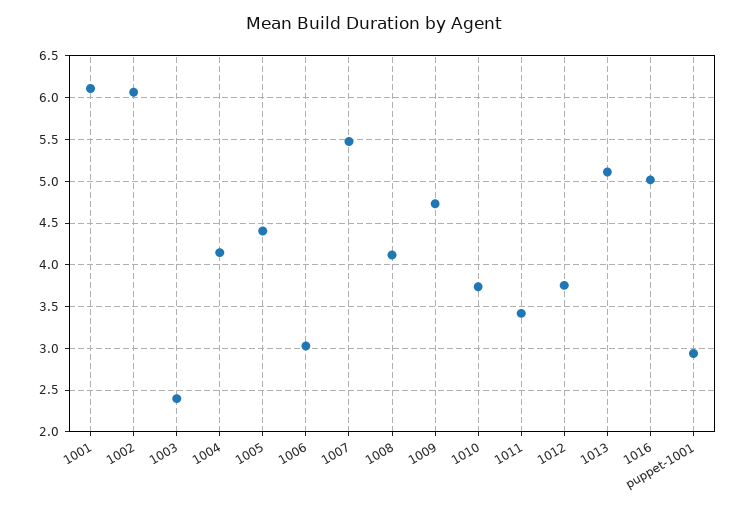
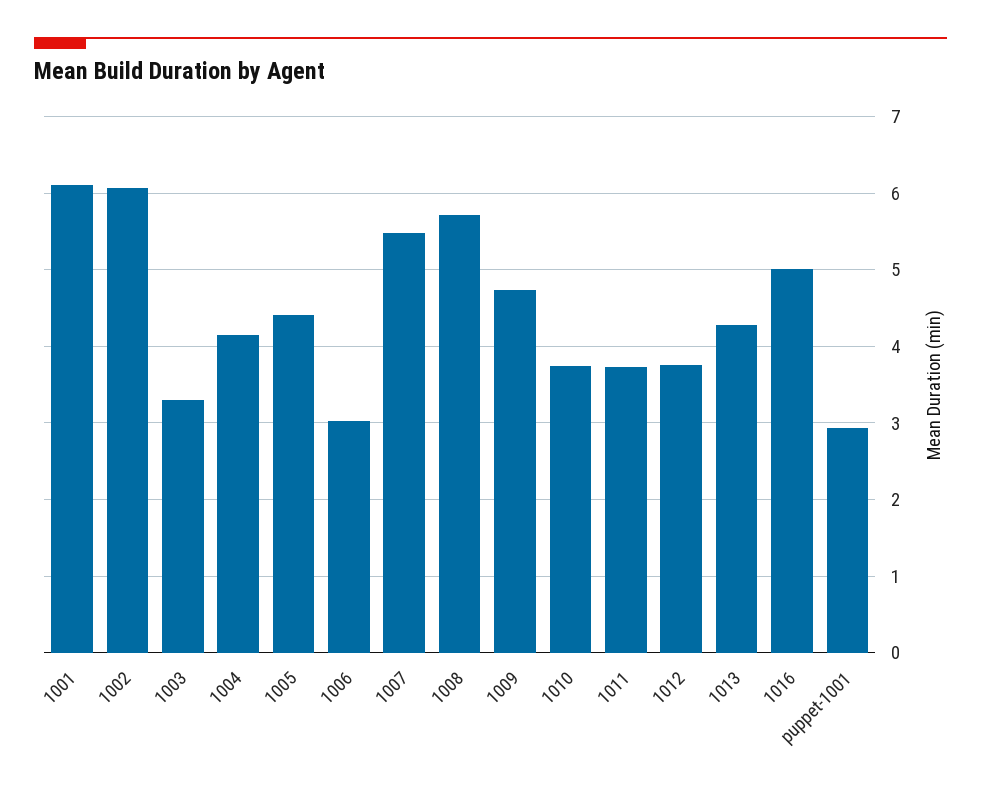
1003: 2.4 -> 3.3
1008: 4.1 -> 5.7
1011: 3.4 -> 3.7
1013: 5.1 -> 4.3

